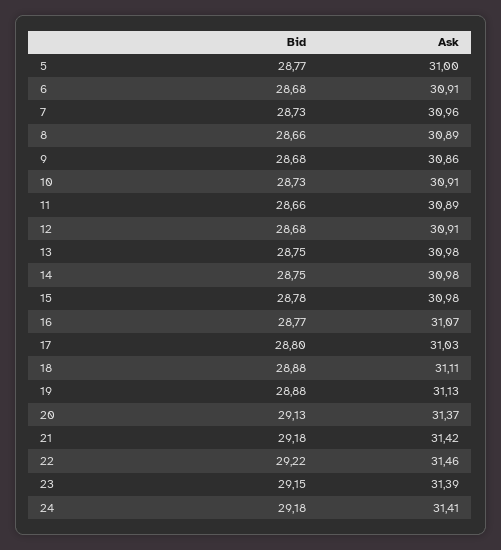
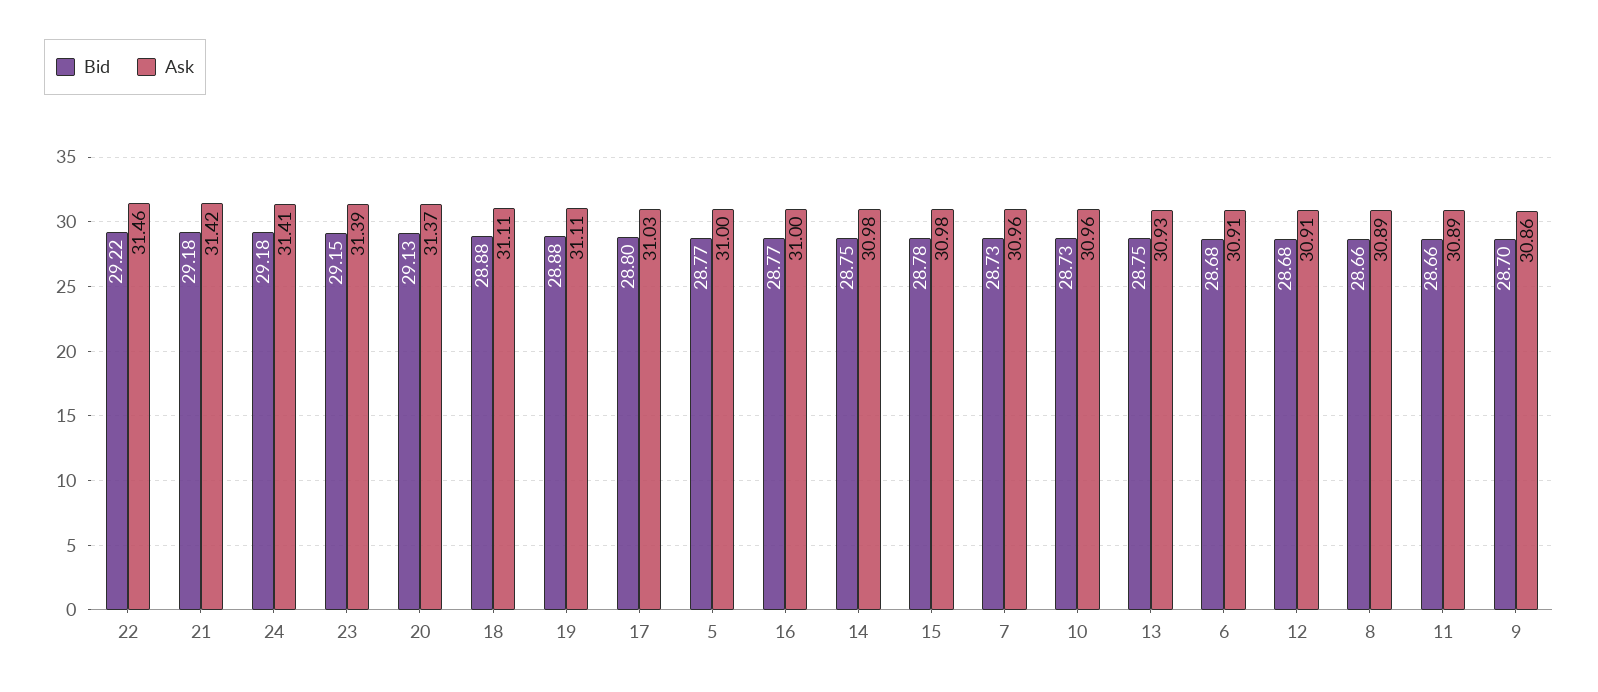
Bid, 9: 28.68 -> 28.7
Ask, 10: 30.91 -> 30.96
Ask, 13: 30.98 -> 30.93
Ask, 16: 31.07 -> 31
Ask, 19: 31.13 -> 31.11

